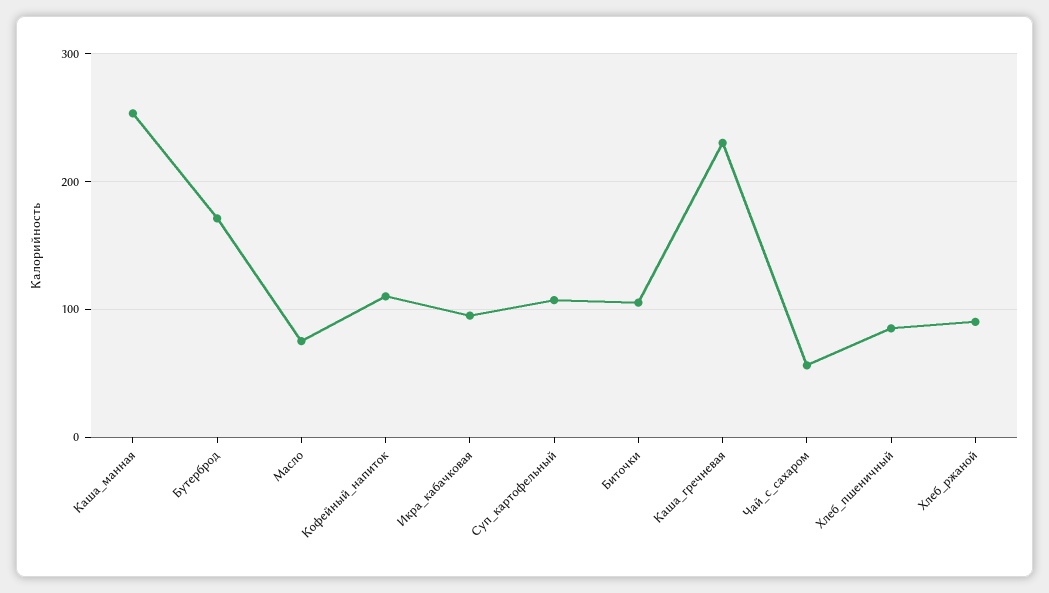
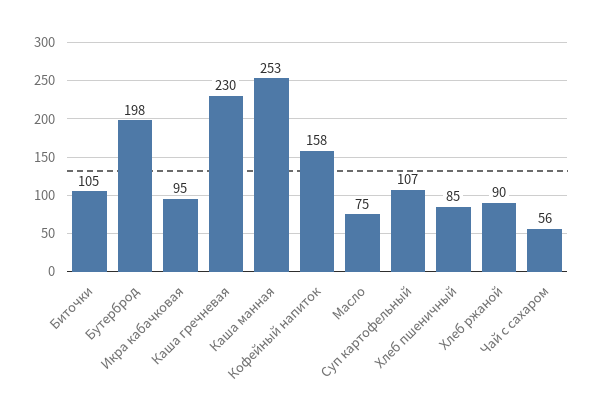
Бутерброд: 170 -> 198
Кофейный_напиток: 110 -> 158

